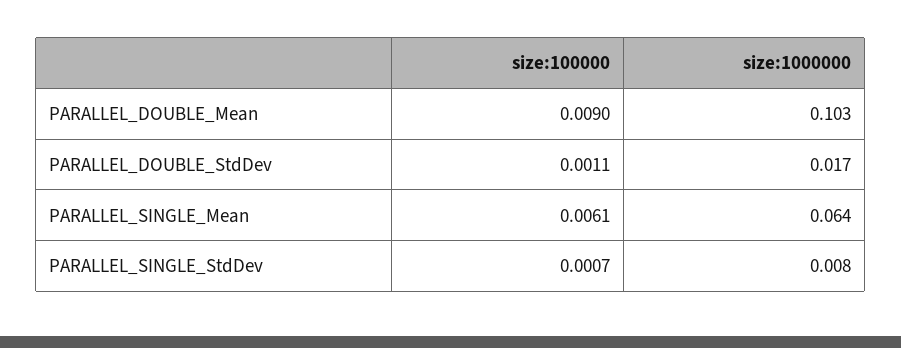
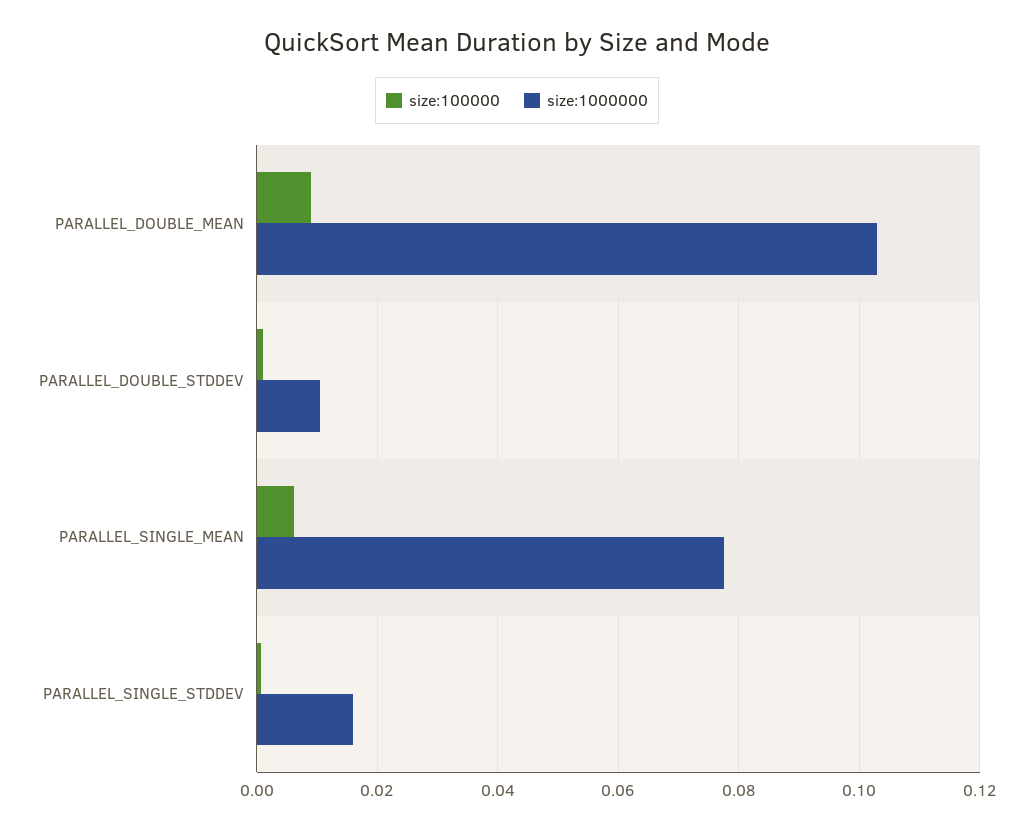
size:1000000, PARALLEL_DOUBLE_StdDev: 0.017 -> 0.01
size:1000000, PARALLEL_SINGLE_Mean: 0.064 -> 0.078
size:1000000, PARALLEL_SINGLE_StdDev: 0.008 -> 0.016

